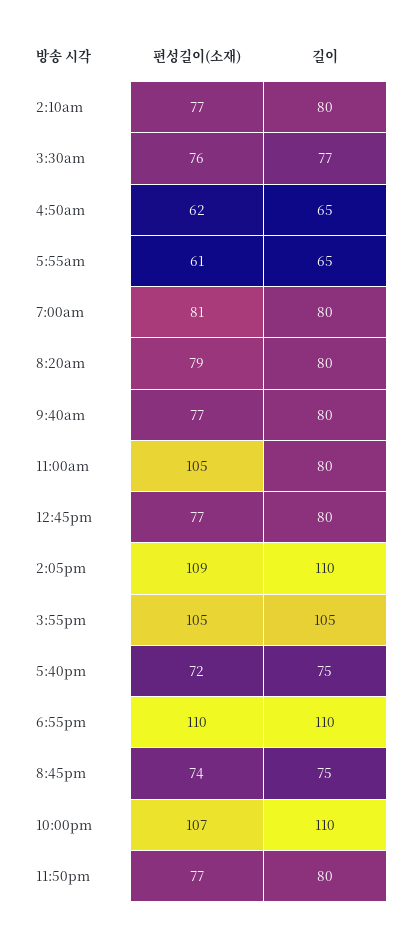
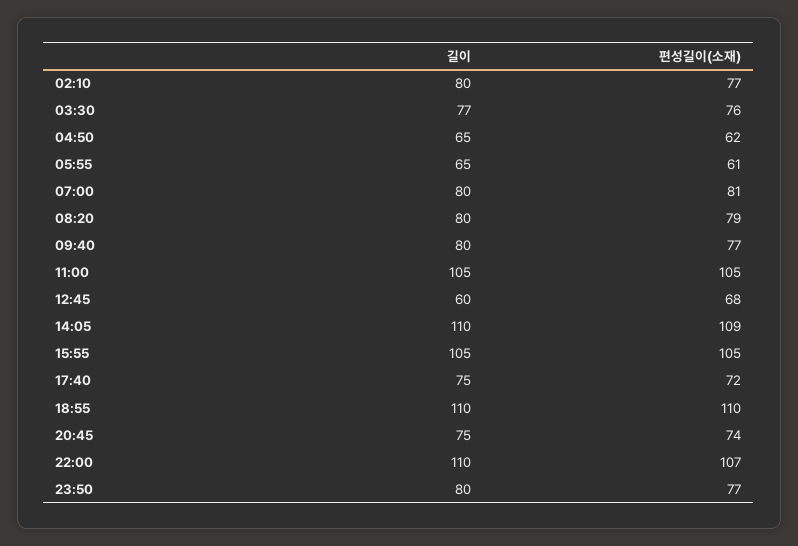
길이, 11:00am: 80 -> 105
편성길이(소재), 12:45pm: 77 -> 68
길이, 12:45pm: 80 -> 60

